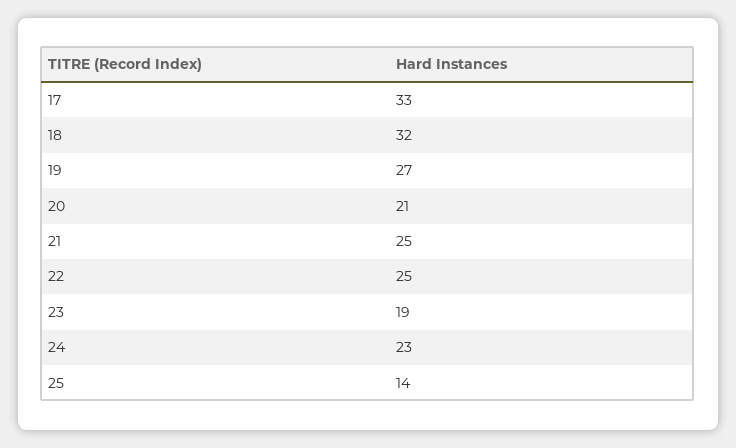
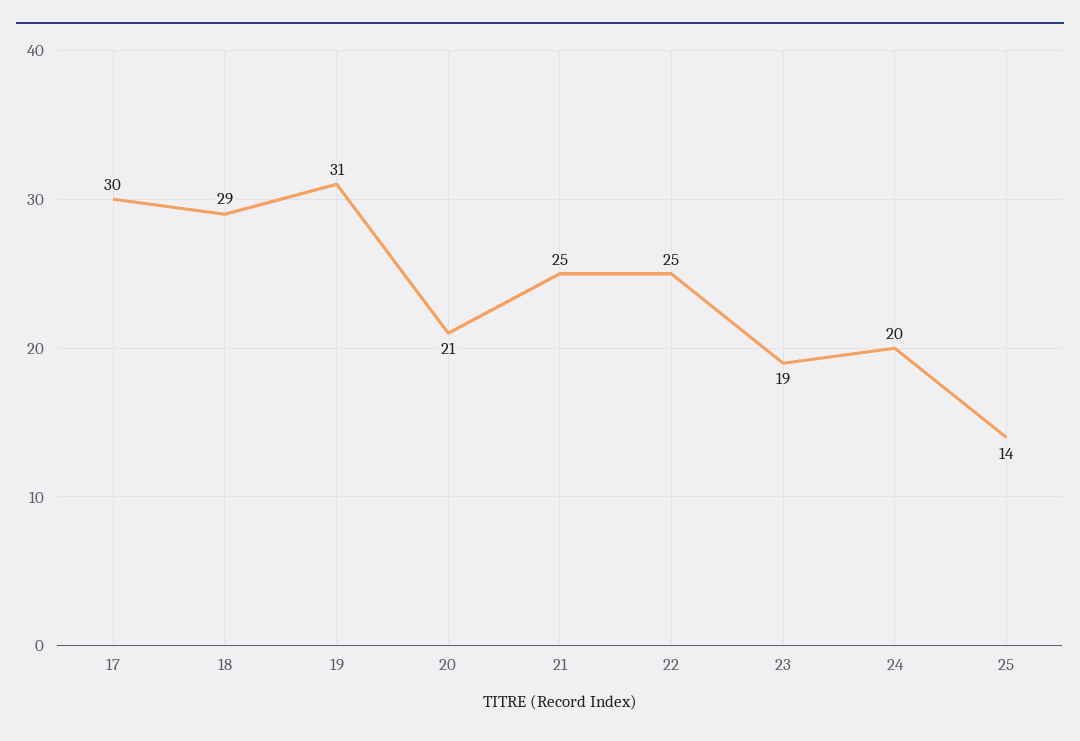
17: 33 -> 30
18: 32 -> 29
19: 27 -> 31
24: 23 -> 20

